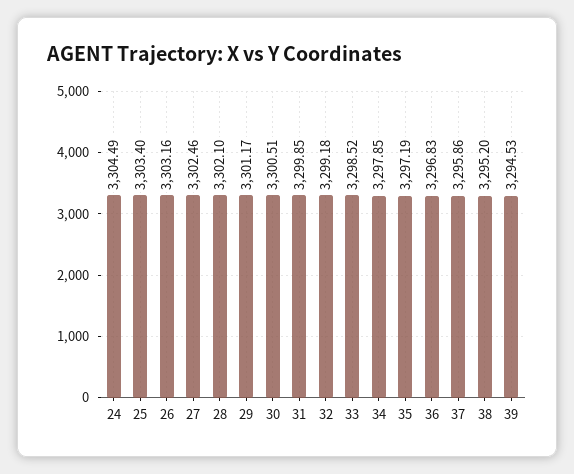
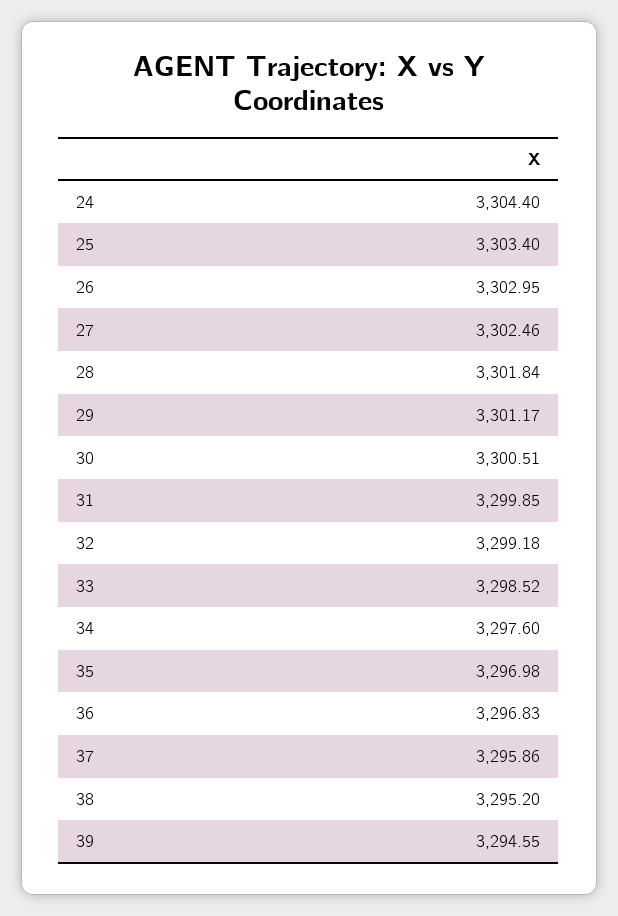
24: 3304.49 -> 3304.4
26: 3303.16 -> 3302.95
28: 3302.1 -> 3301.84
34: 3297.85 -> 3297.6
35: 3297.19 -> 3296.98
39: 3294.53 -> 3294.55

